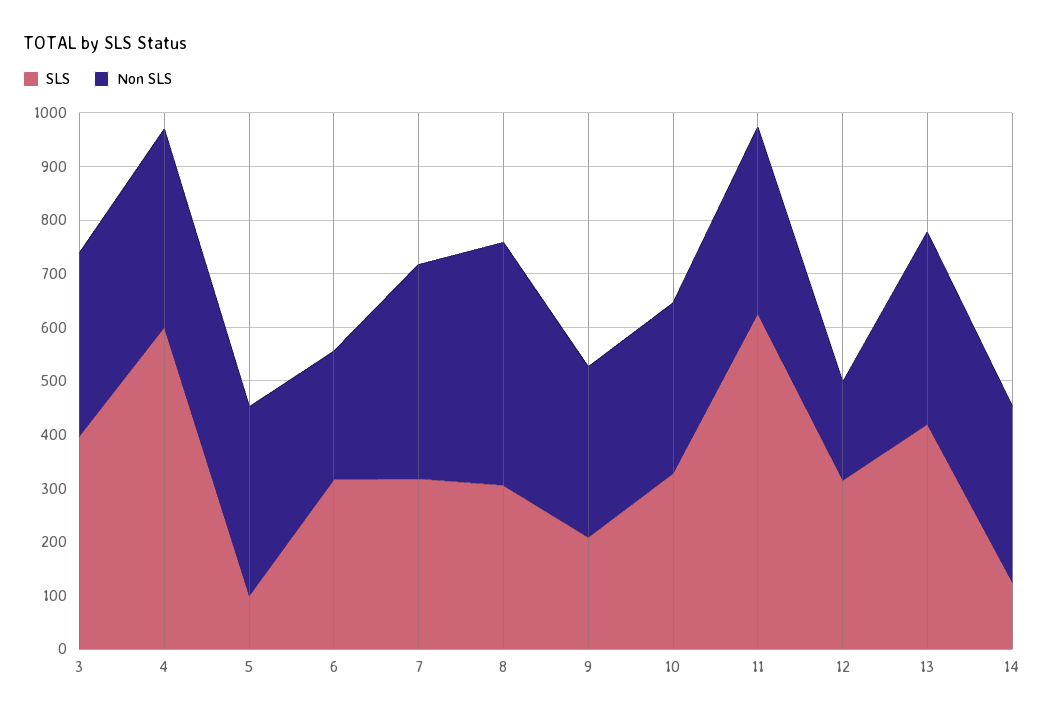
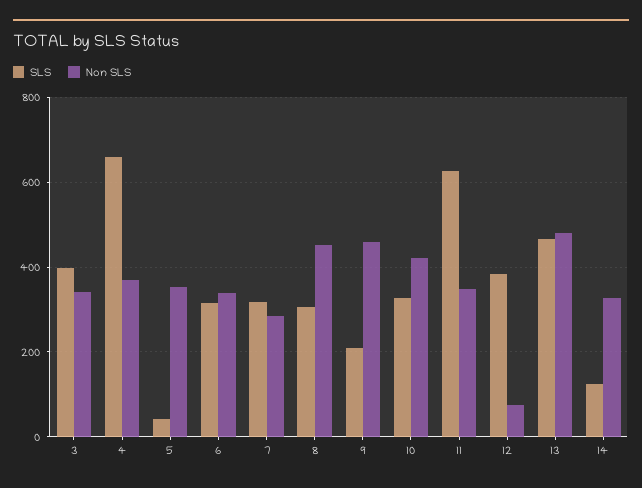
SLS, 4: 600 -> 660
SLS, 5: 100 -> 40
Non SLS, 6: 240 -> 340
Non SLS, 7: 400 -> 280
Non SLS, 9: 320 -> 460
Non SLS, 10: 320 -> 420
SLS, 12: 320 -> 380
Non SLS, 12: 180 -> 80
SLS, 13: 420 -> 460
Non SLS, 13: 360 -> 480

